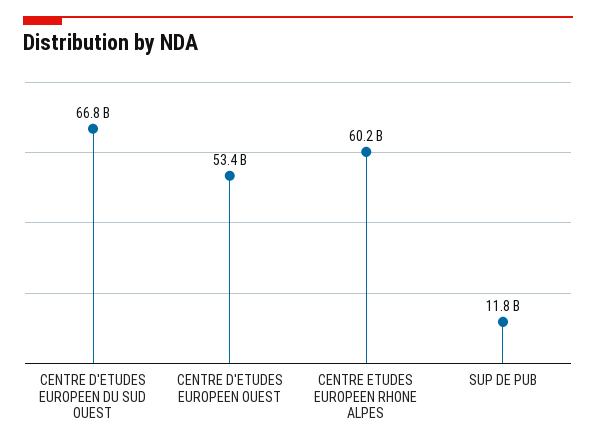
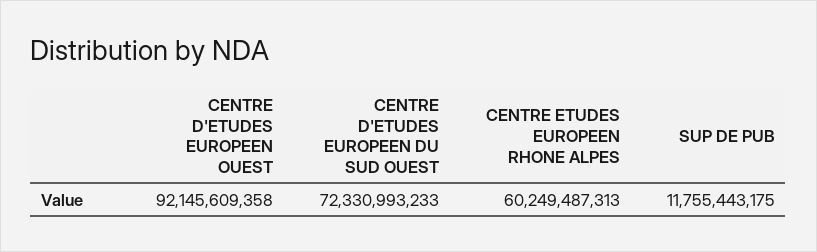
CENTRE D'ETUDES EUROPEEN DU SUD OUEST: 66800000000 -> 72330993233
CENTRE D'ETUDES EUROPEEN OUEST: 53400000000 -> 92145609358

